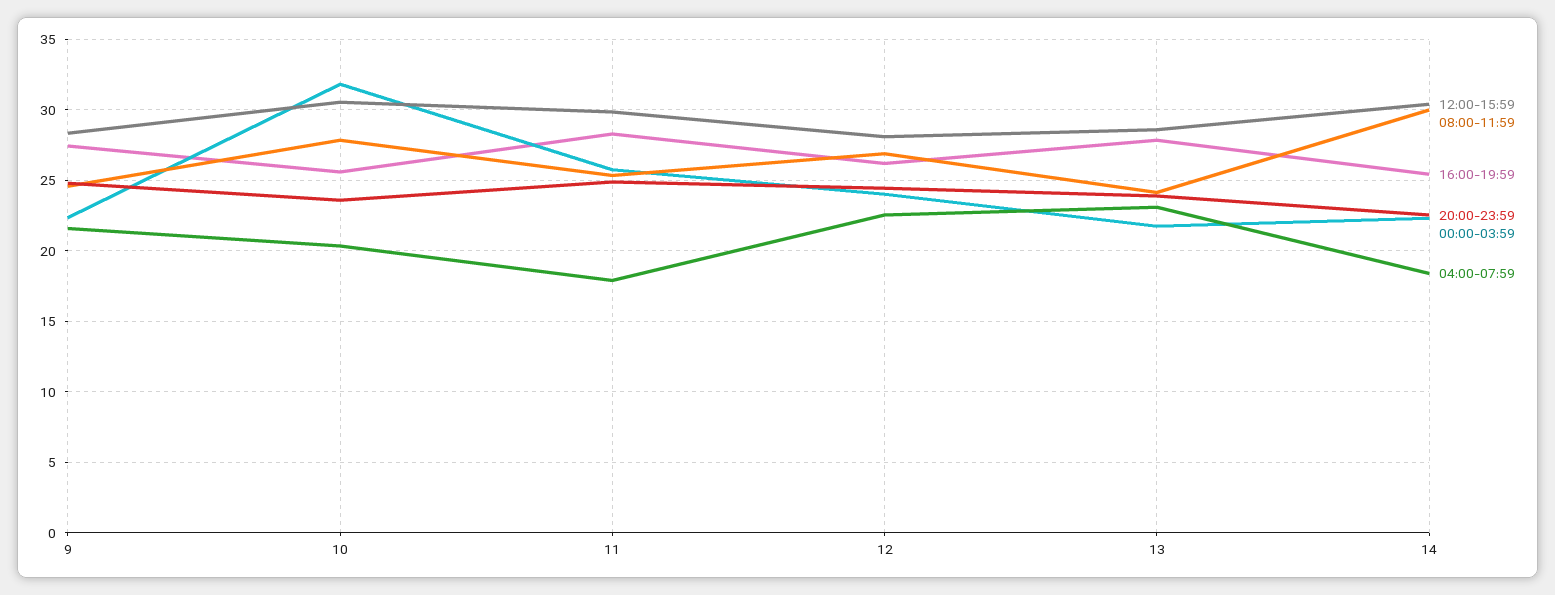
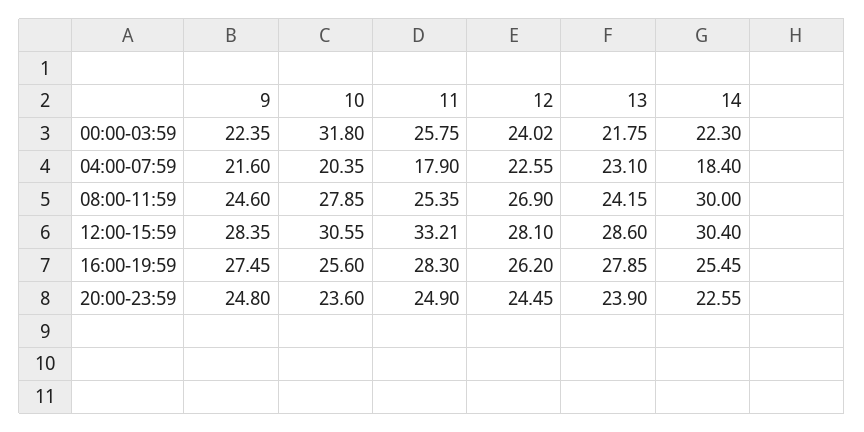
12:00-15:59, 11: 30 -> 33.21

